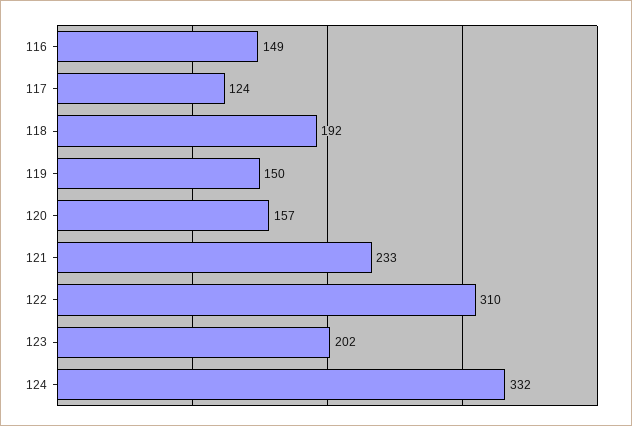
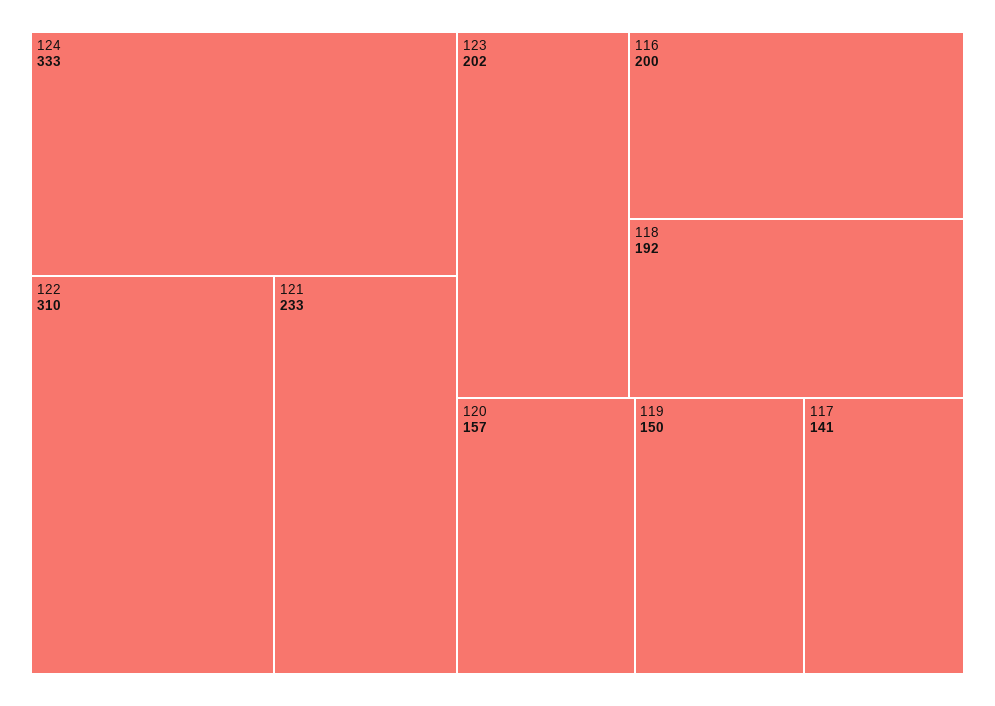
116: 149 -> 200
117: 124 -> 141
124: 332 -> 333

